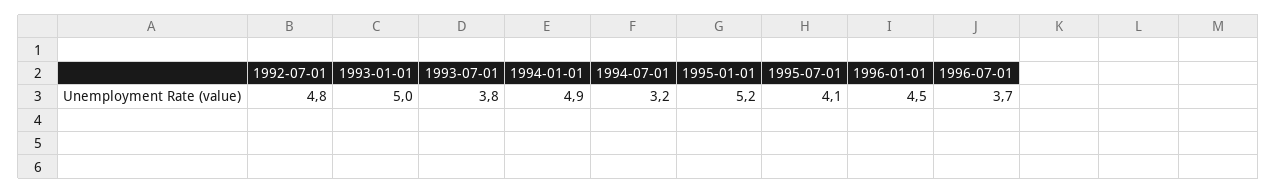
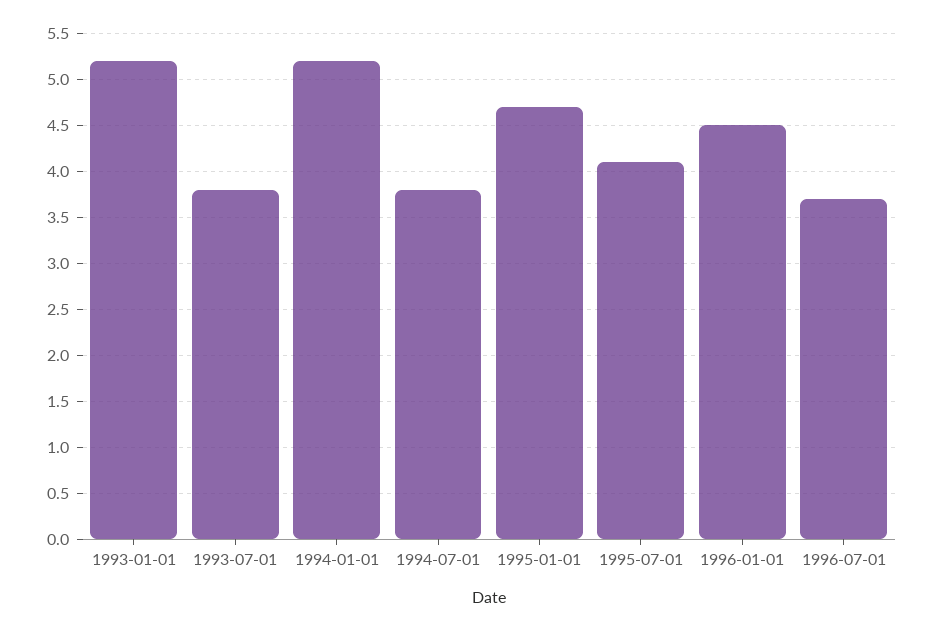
1992-07-01: 4.8 -> none
1993-01-01: 5 -> 5.2
1994-01-01: 4.9 -> 5.2
1994-07-01: 3.2 -> 3.8
1995-01-01: 5.2 -> 4.7

